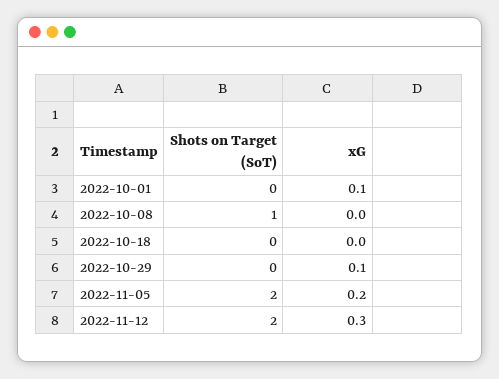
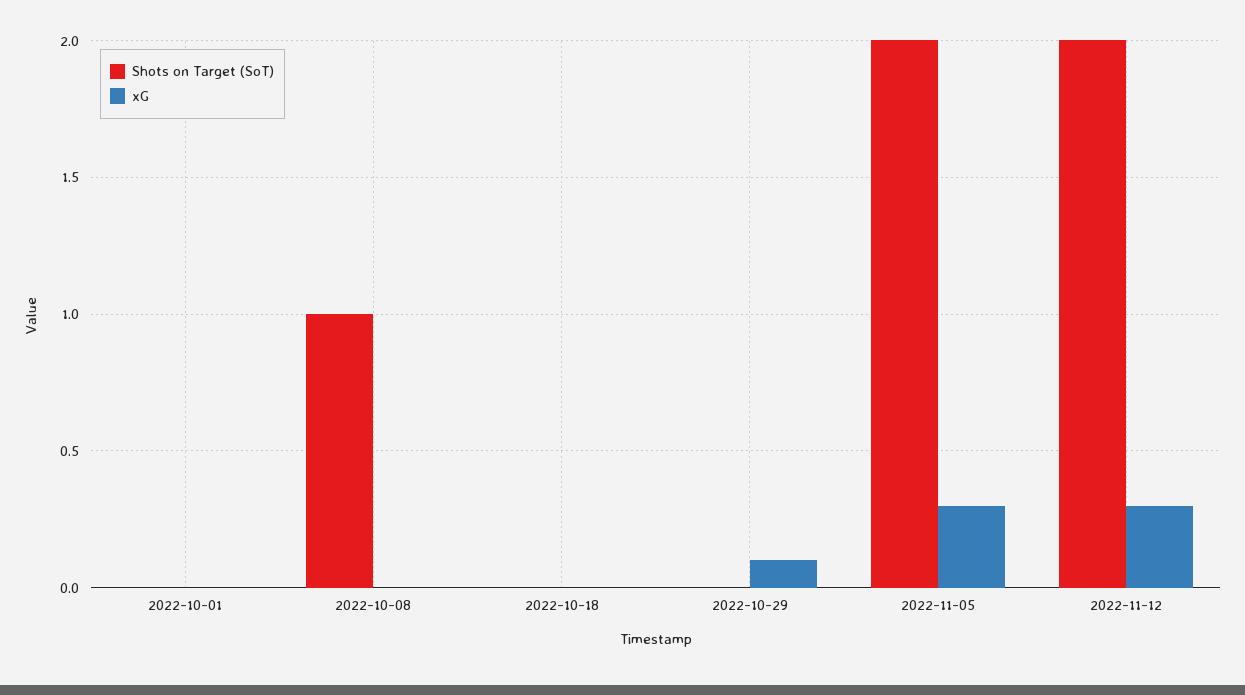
xG, 2022-10-01: 0.1 -> 0
xG, 2022-11-05: 0.2 -> 0.3

